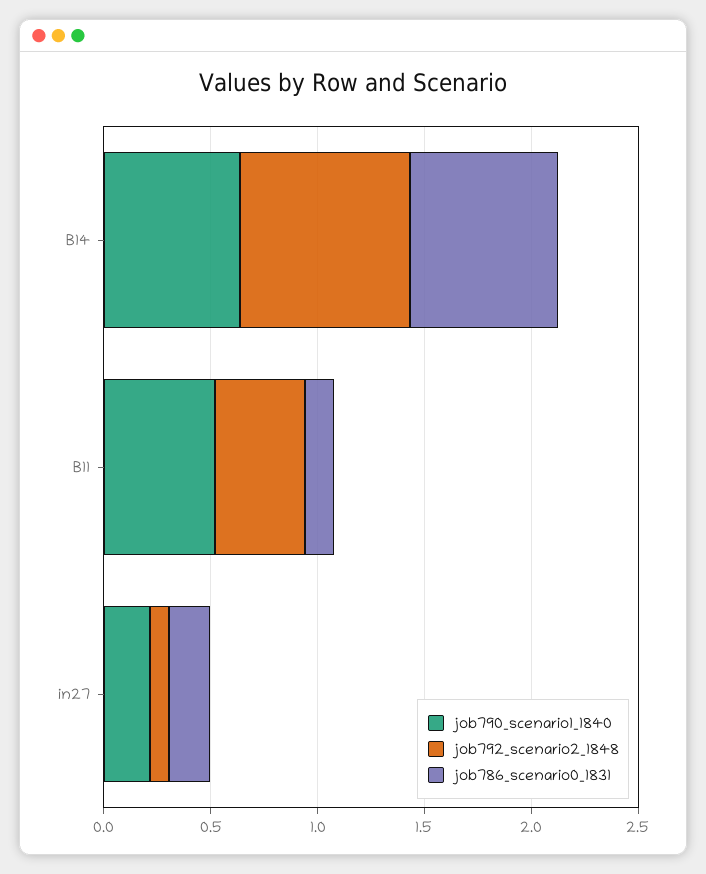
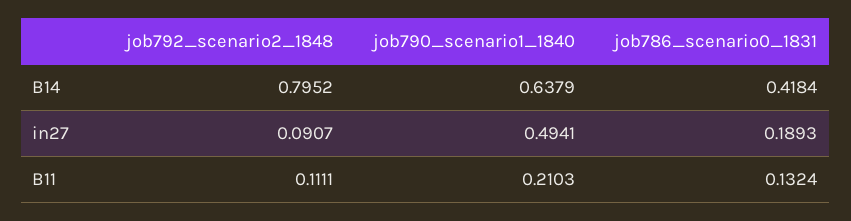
job786_scenario0_1831, B14: 0.7 -> 0.4184
job790_scenario1_1840, B11: 0.5 -> 0.2103
job792_scenario2_1848, B11: 0.4 -> 0.1111
job790_scenario1_1840, in27: 0.2 -> 0.4941

